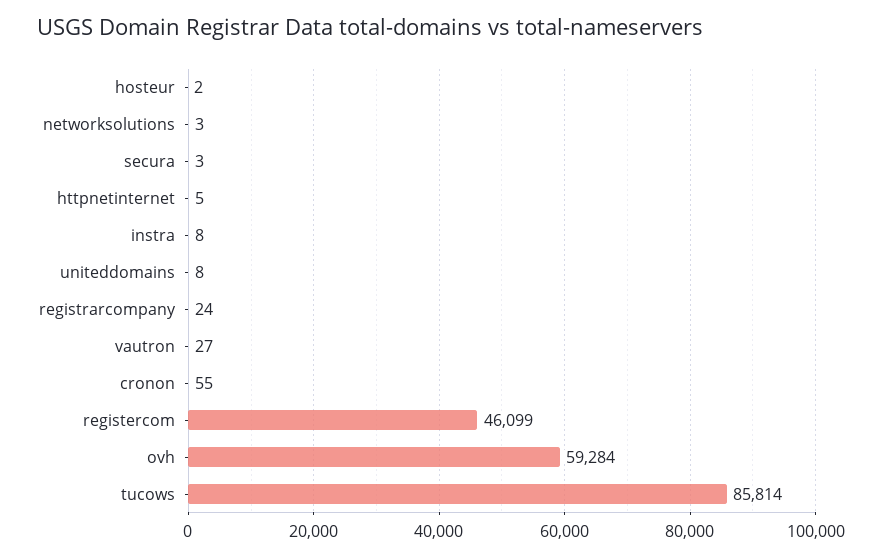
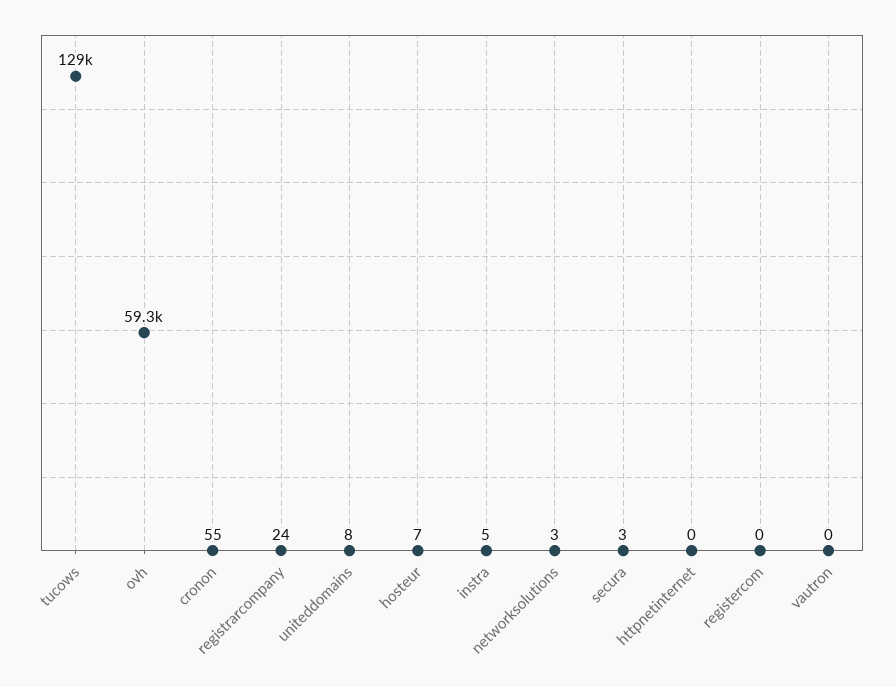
hosteur: 2 -> 7
httpnetinternet: 5 -> 0
instra: 8 -> 5
vautron: 27 -> 0
registercom: 46099 -> 0
tucows: 85814 -> 129000

